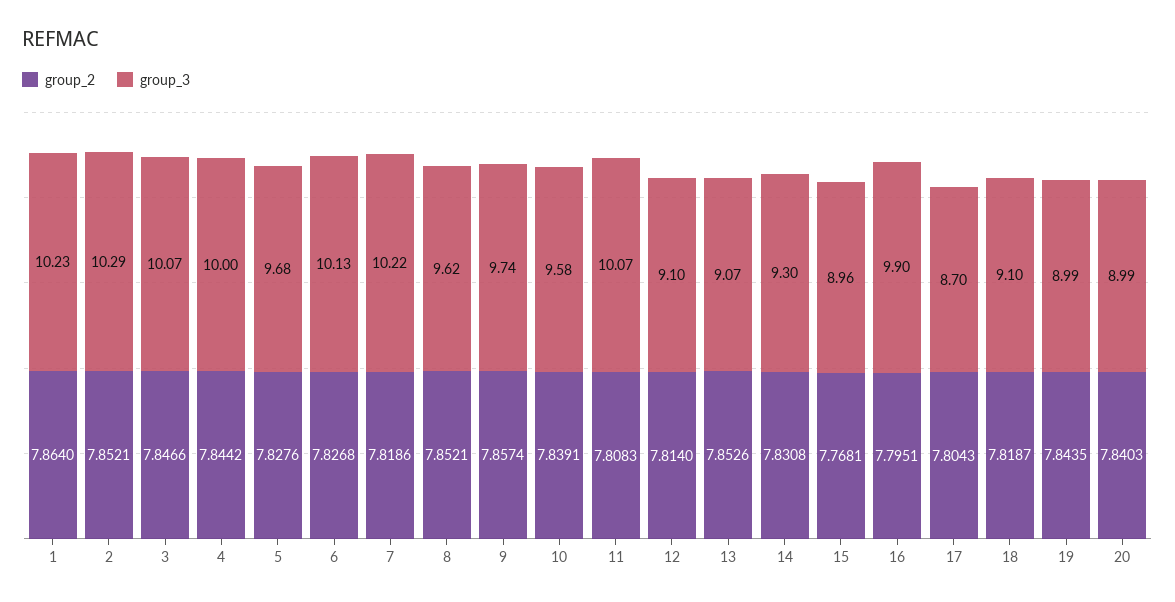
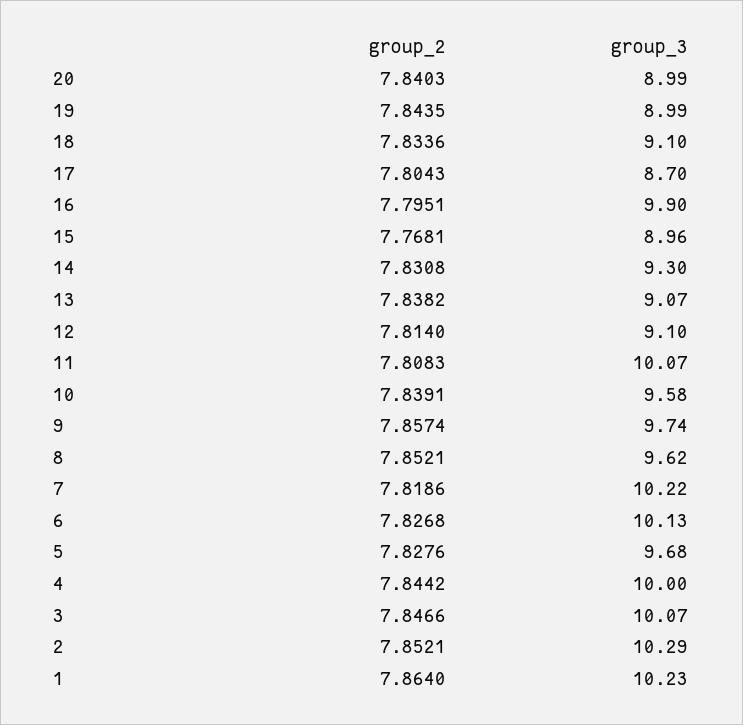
group_2, 13: 7.8526 -> 7.8382
group_2, 18: 7.8187 -> 7.8336

